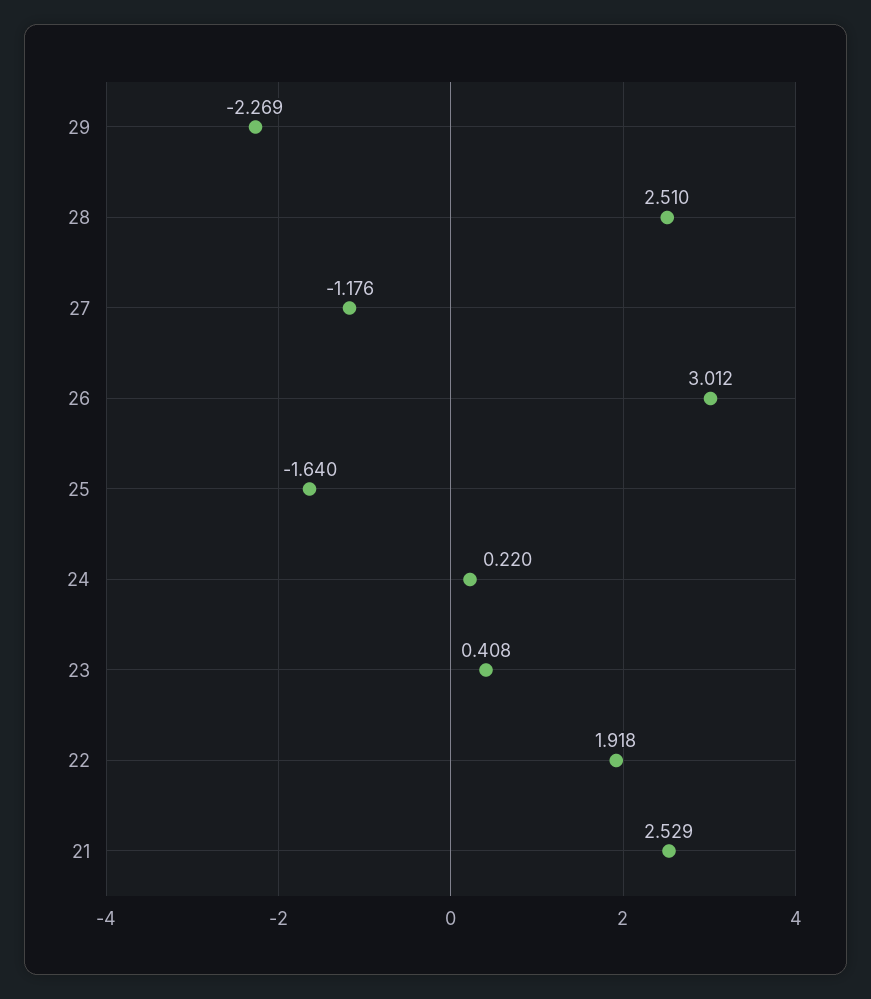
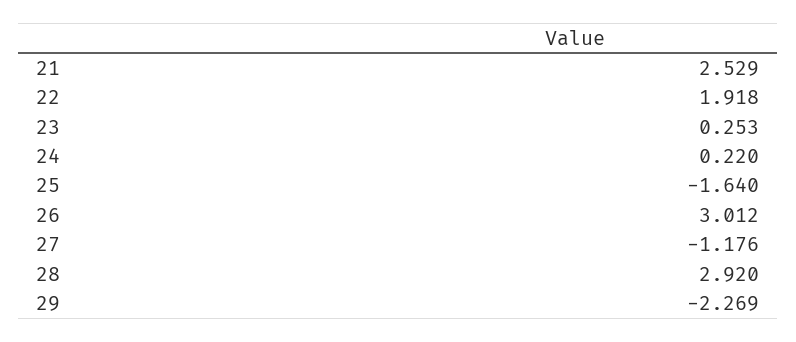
28: 2.51 -> 2.92
23: 0.408 -> 0.253

